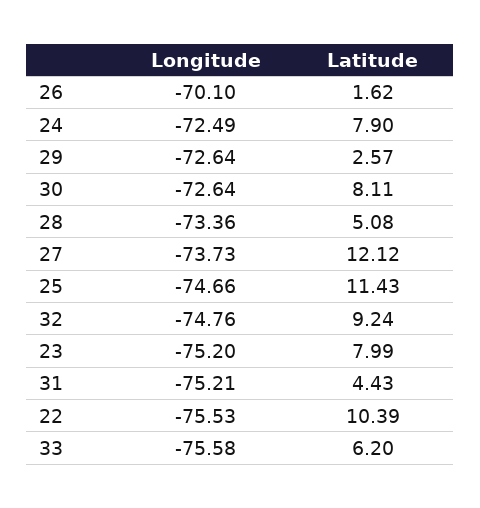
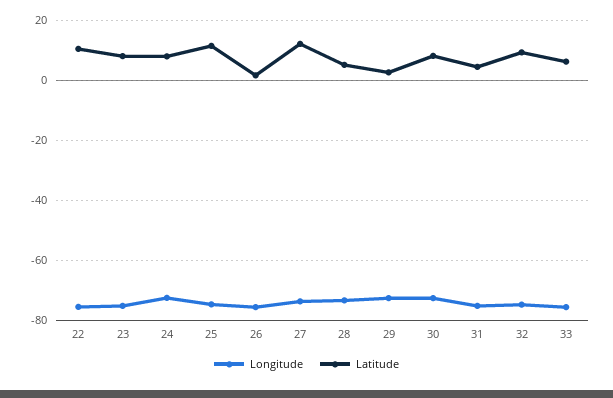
Longitude, 26: -70.1 -> -76

